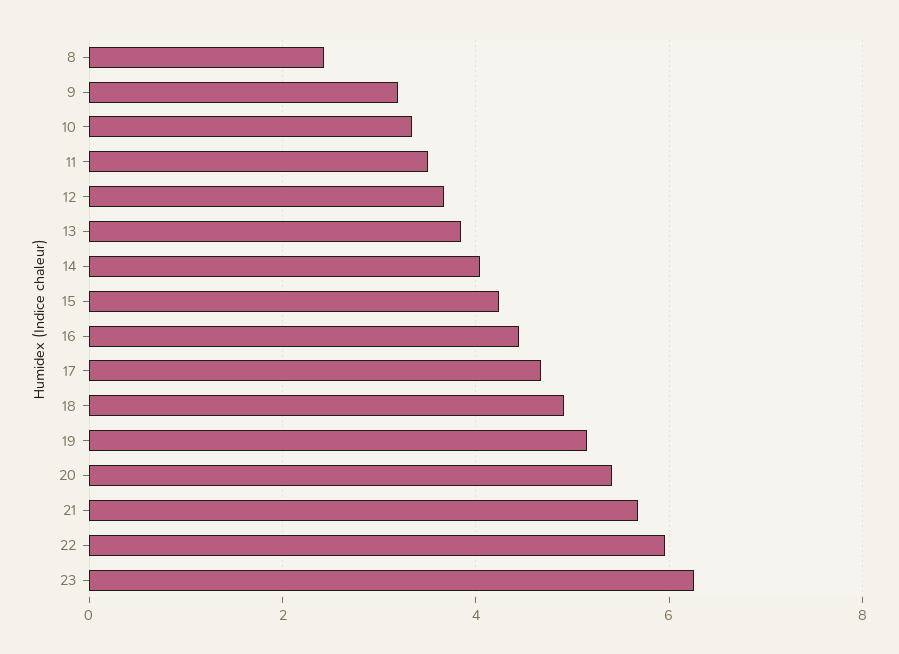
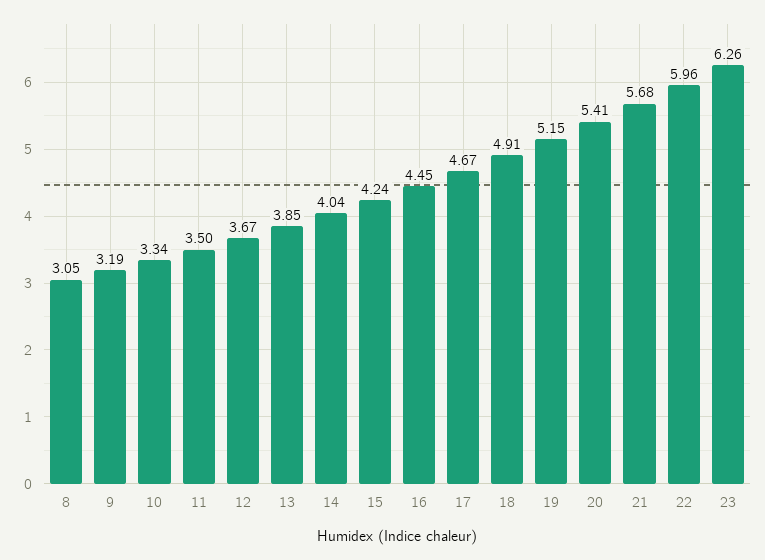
8: 2.4 -> 3.05

